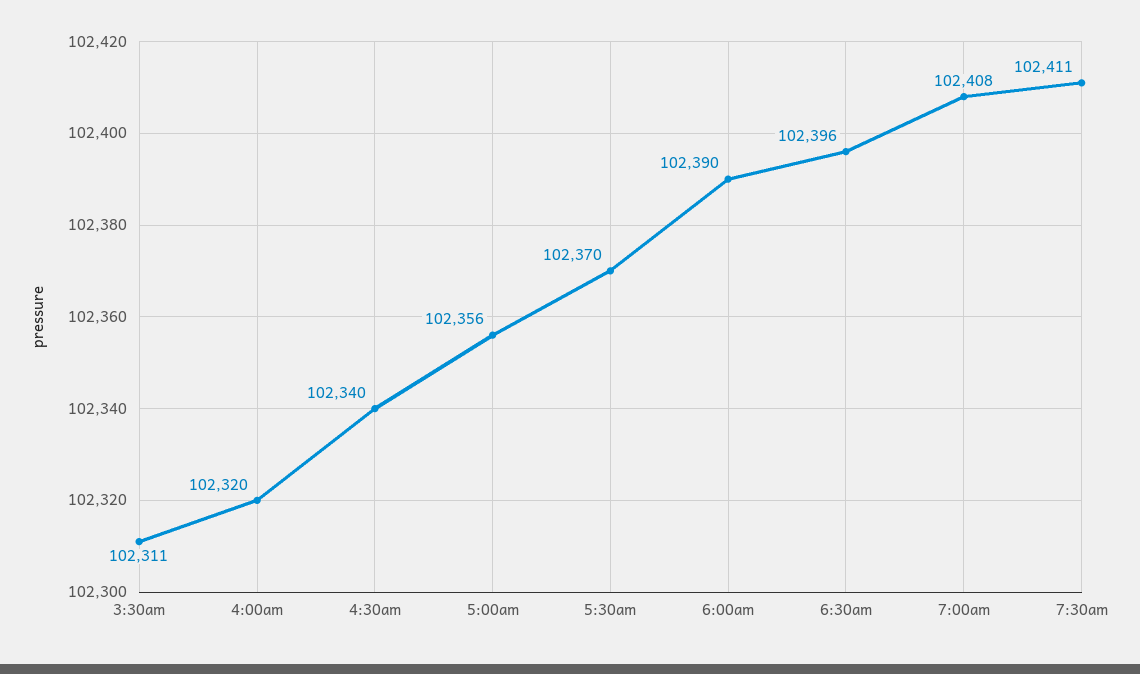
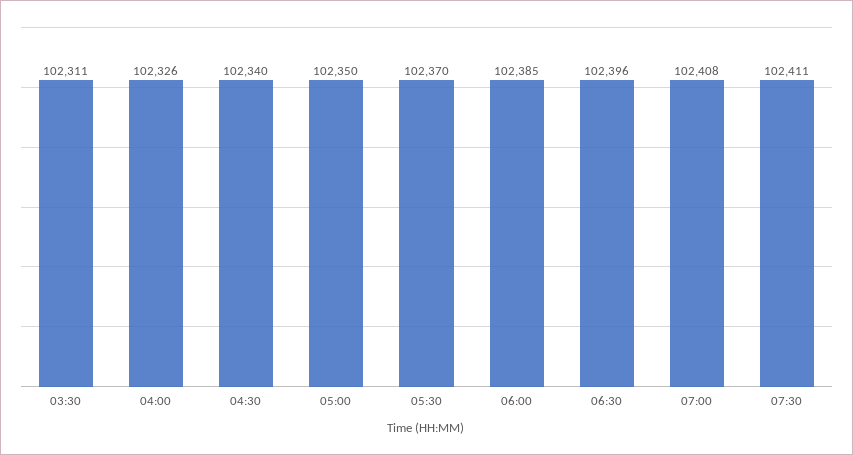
4:00am: 102320 -> 102326
5:00am: 102356 -> 102350
6:00am: 102390 -> 102385

